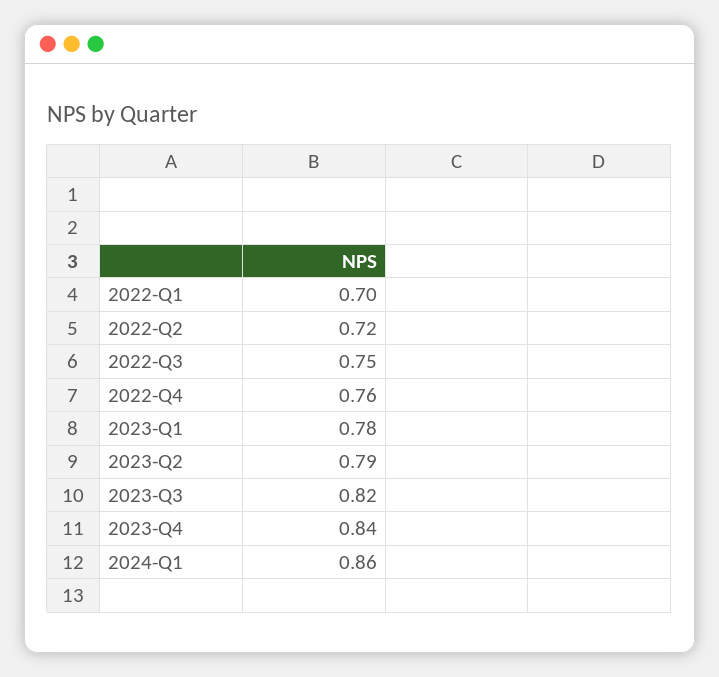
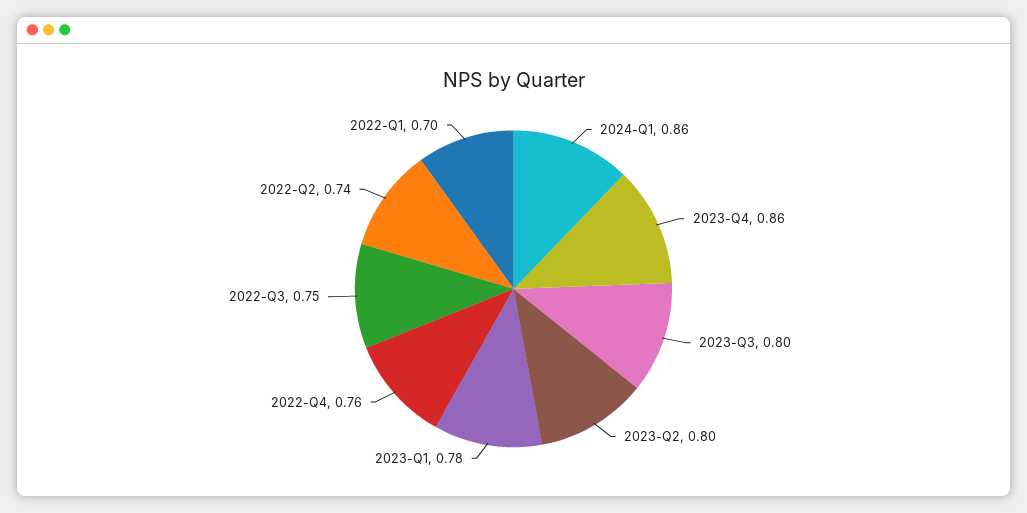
2022-Q2: 0.72 -> 0.74
2023-Q2: 0.79 -> 0.8
2023-Q3: 0.82 -> 0.8
2023-Q4: 0.84 -> 0.86

